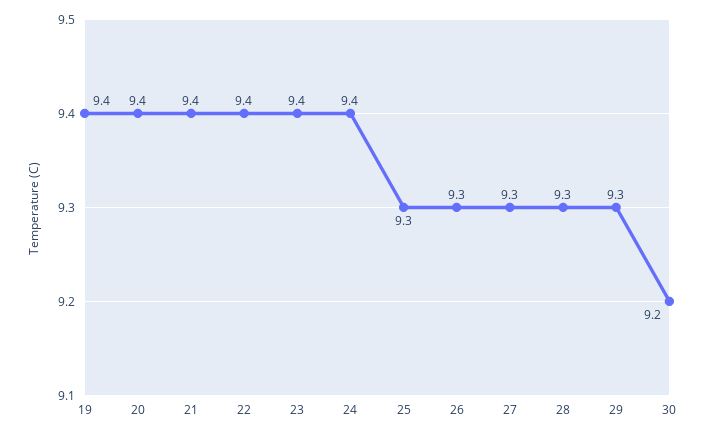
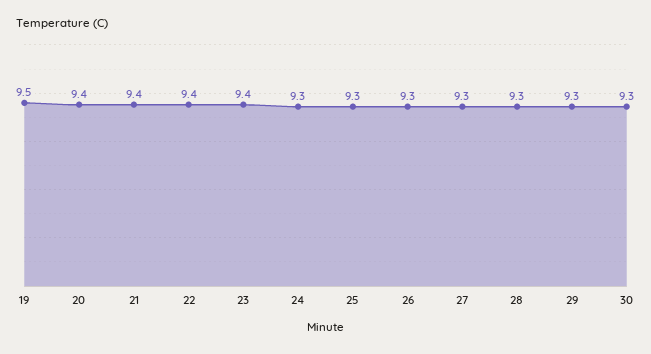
19: 9.4 -> 9.5
24: 9.4 -> 9.3
30: 9.2 -> 9.3

